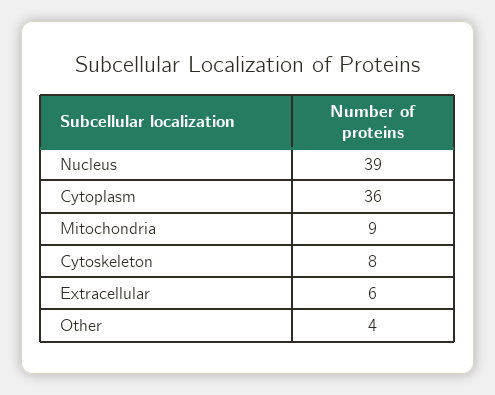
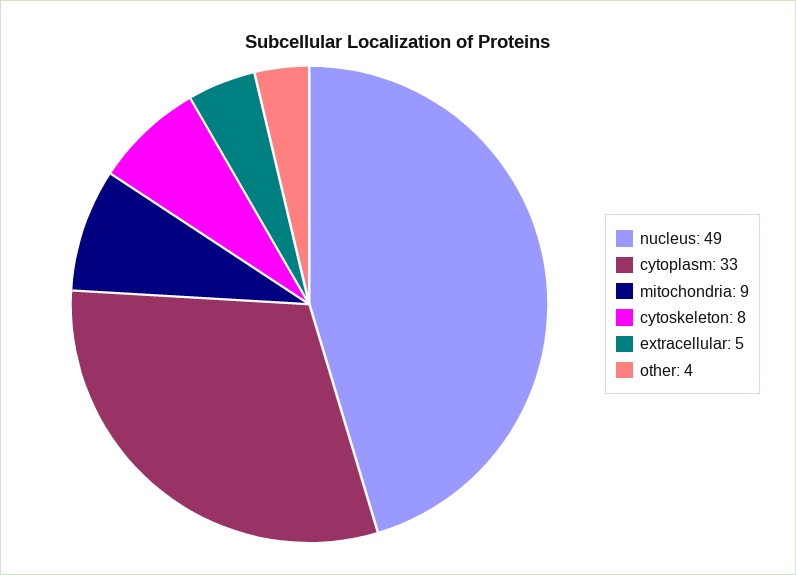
Nucleus: 39 -> 49
Cytoplasm: 36 -> 33
Extracellular: 6 -> 5

